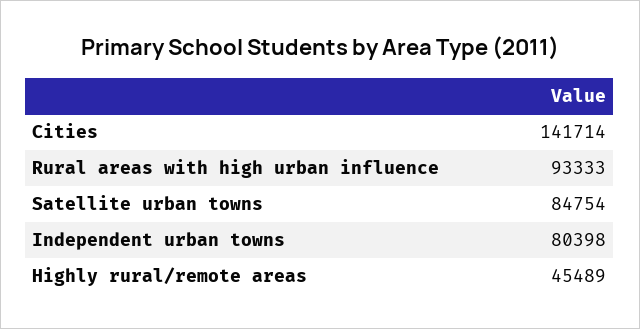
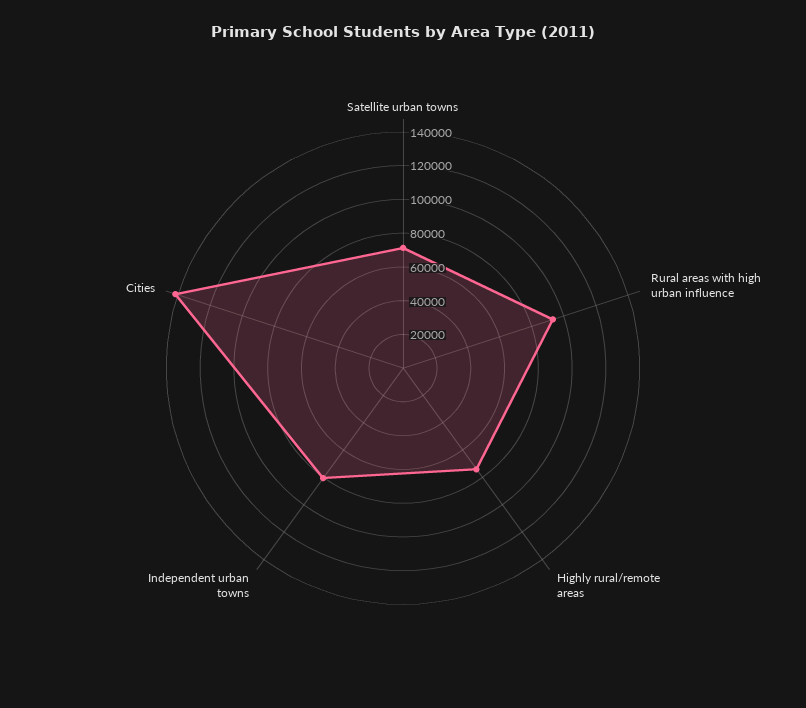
Satellite urban towns: 84754 -> 70000
Highly rural/remote areas: 45489 -> 75000

